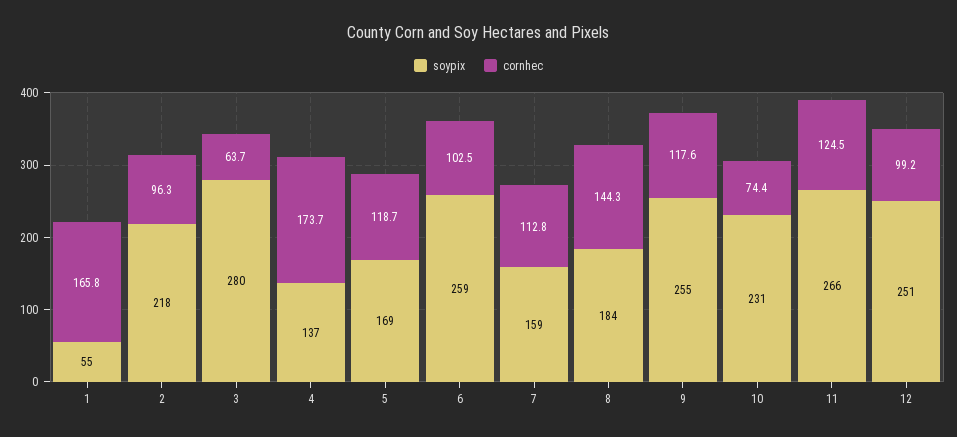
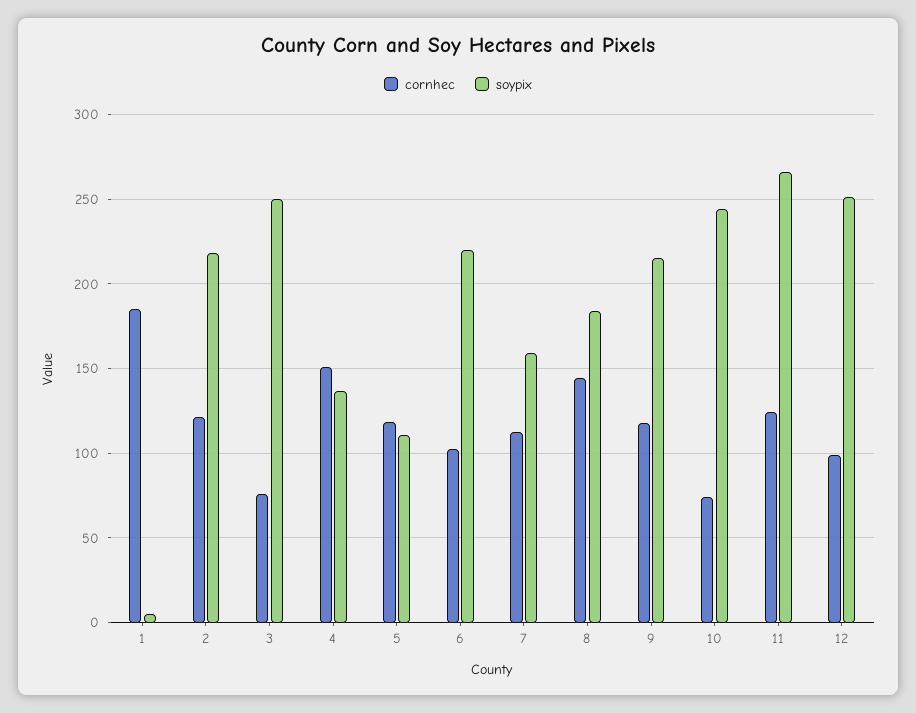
soypix, 1: 55 -> 5
cornhec, 1: 165.8 -> 185
cornhec, 2: 96.3 -> 120
soypix, 3: 280 -> 250
cornhec, 3: 63.7 -> 75
cornhec, 4: 173.7 -> 150
soypix, 5: 169 -> 110
soypix, 6: 259 -> 220
soypix, 9: 255 -> 215
soypix, 10: 231 -> 245

